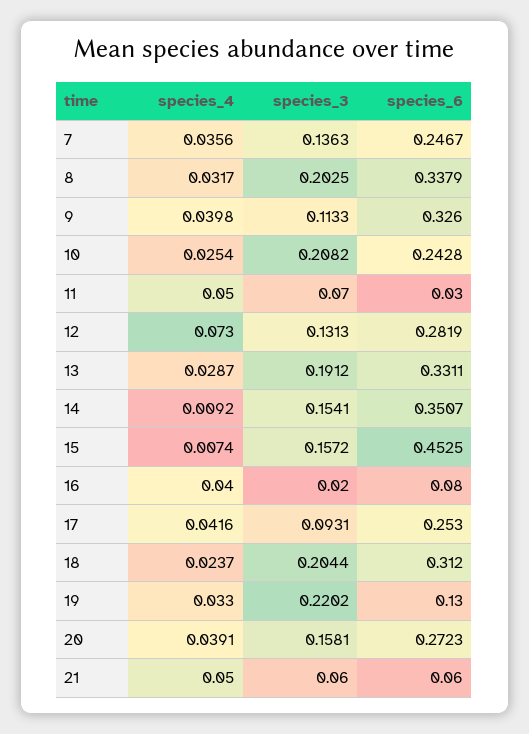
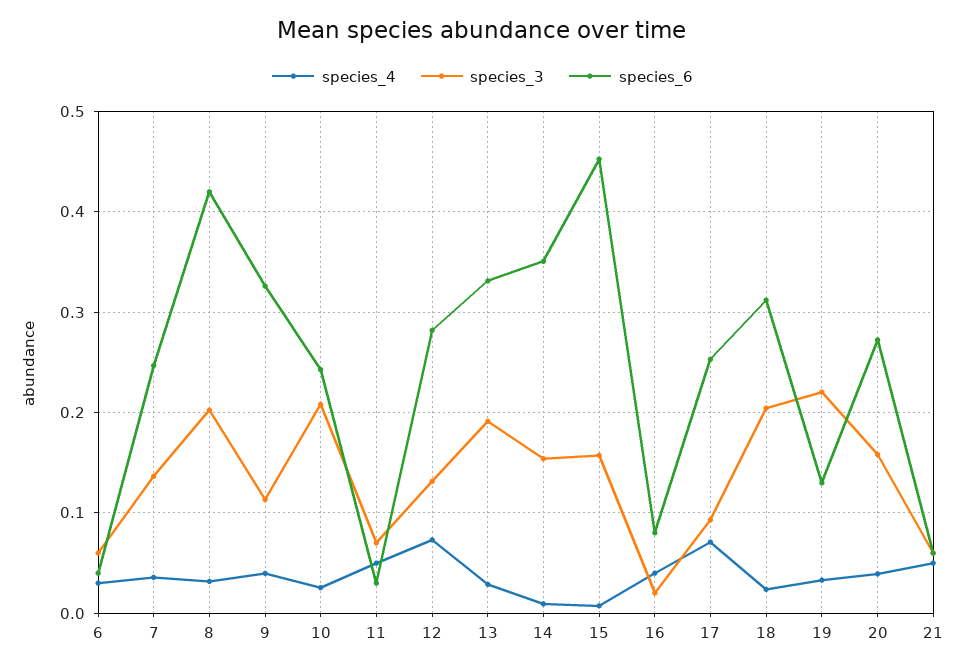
species_6, 8: 0.3379 -> 0.42
species_4, 17: 0.0416 -> 0.07
species_4, 6: none -> 0.03
species_3, 6: none -> 0.06
species_6, 6: none -> 0.04

